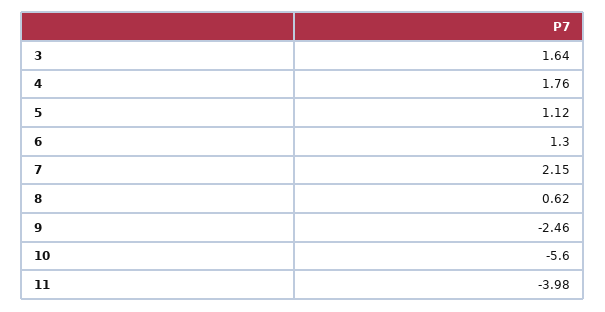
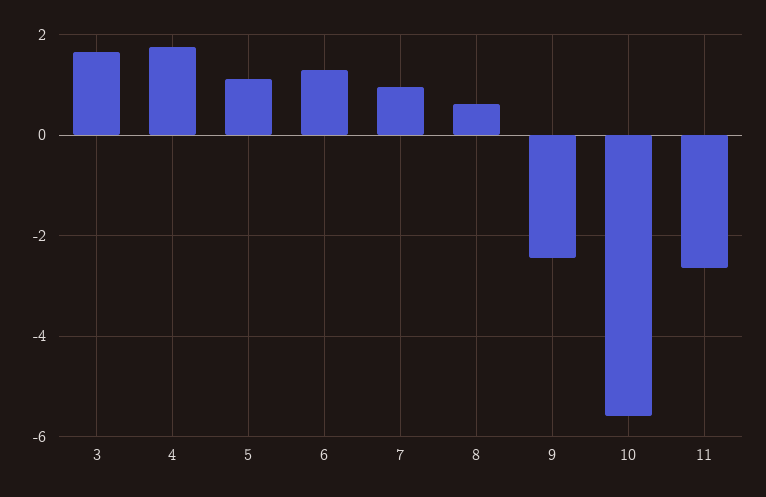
7: 2.15 -> 1
11: -3.98 -> -2.6

